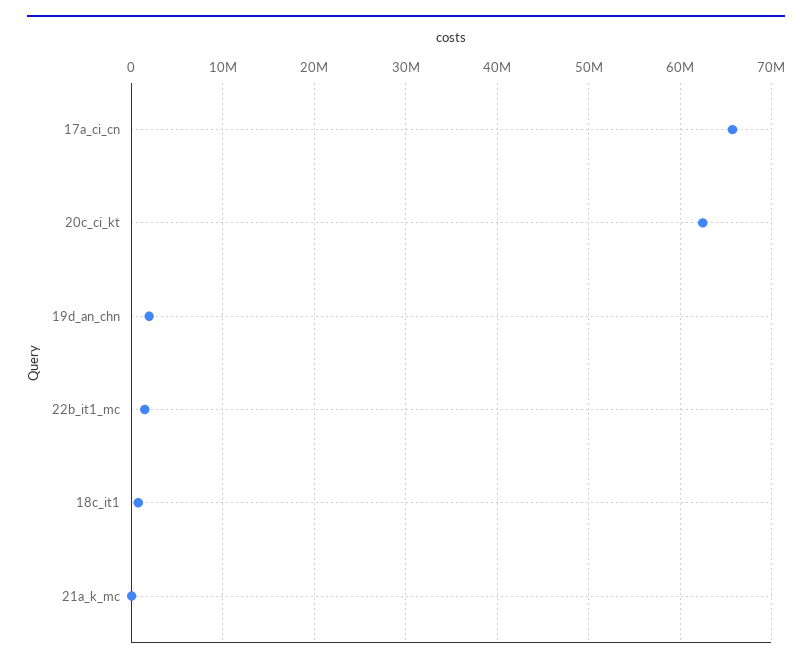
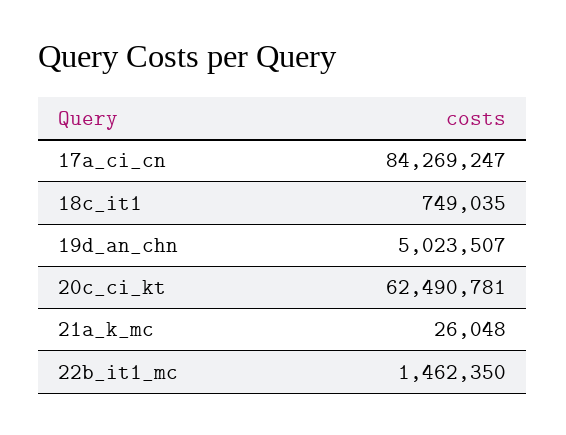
17a_ci_cn: 66000000 -> 84269247
19d_an_chn: 2000000 -> 5023507

